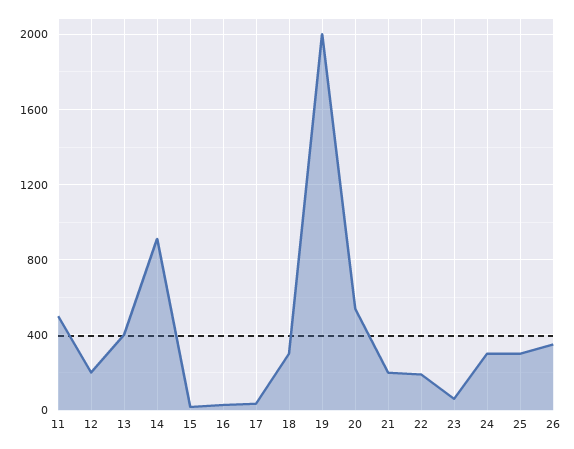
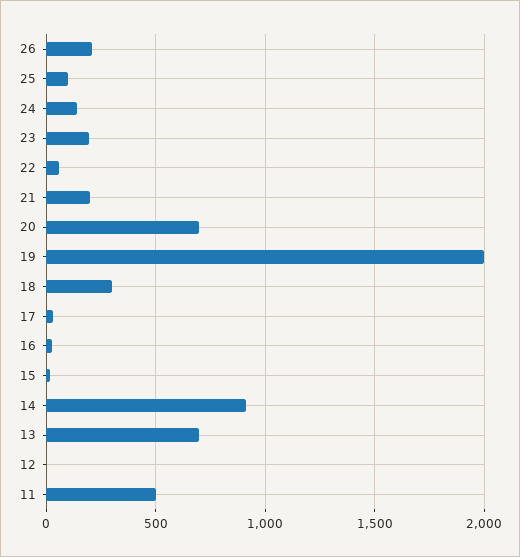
12: 200 -> 0
13: 400 -> 700
20: 550 -> 700
22: 200 -> 50
23: 50 -> 200
24: 300 -> 150
25: 300 -> 100
26: 350 -> 200

